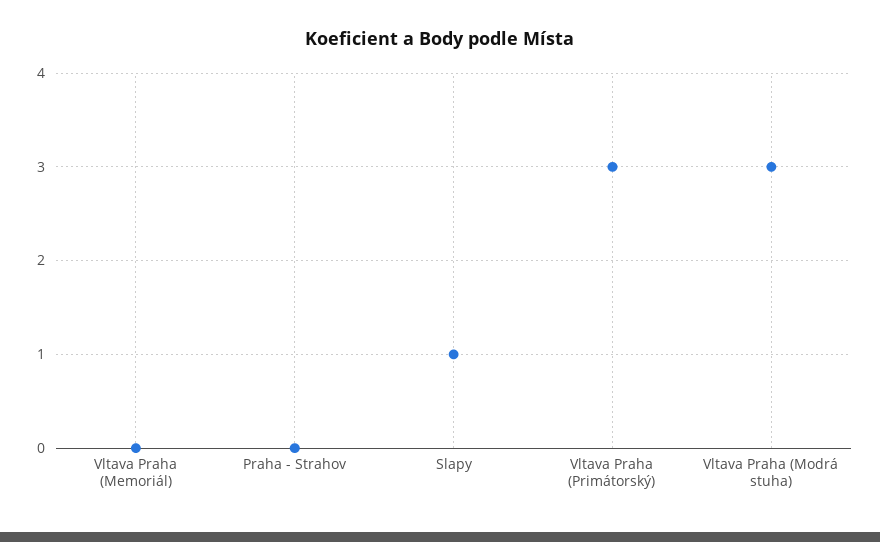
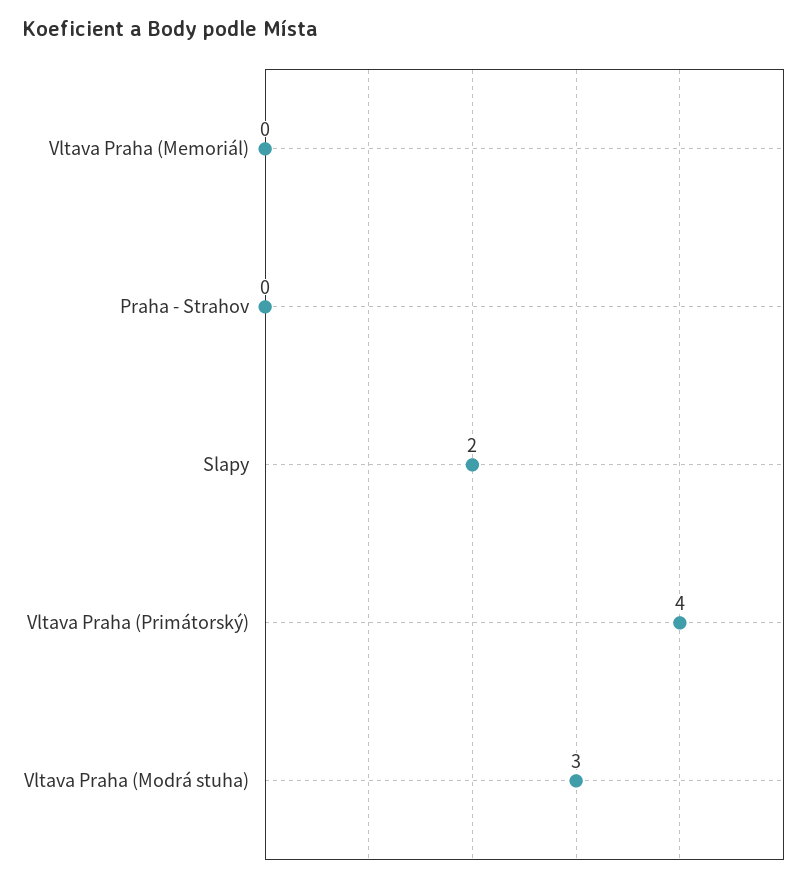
Slapy: 1 -> 2
Vltava Praha (Primátorský): 3 -> 4

